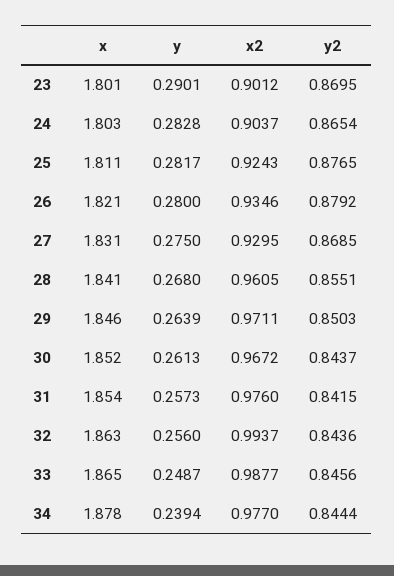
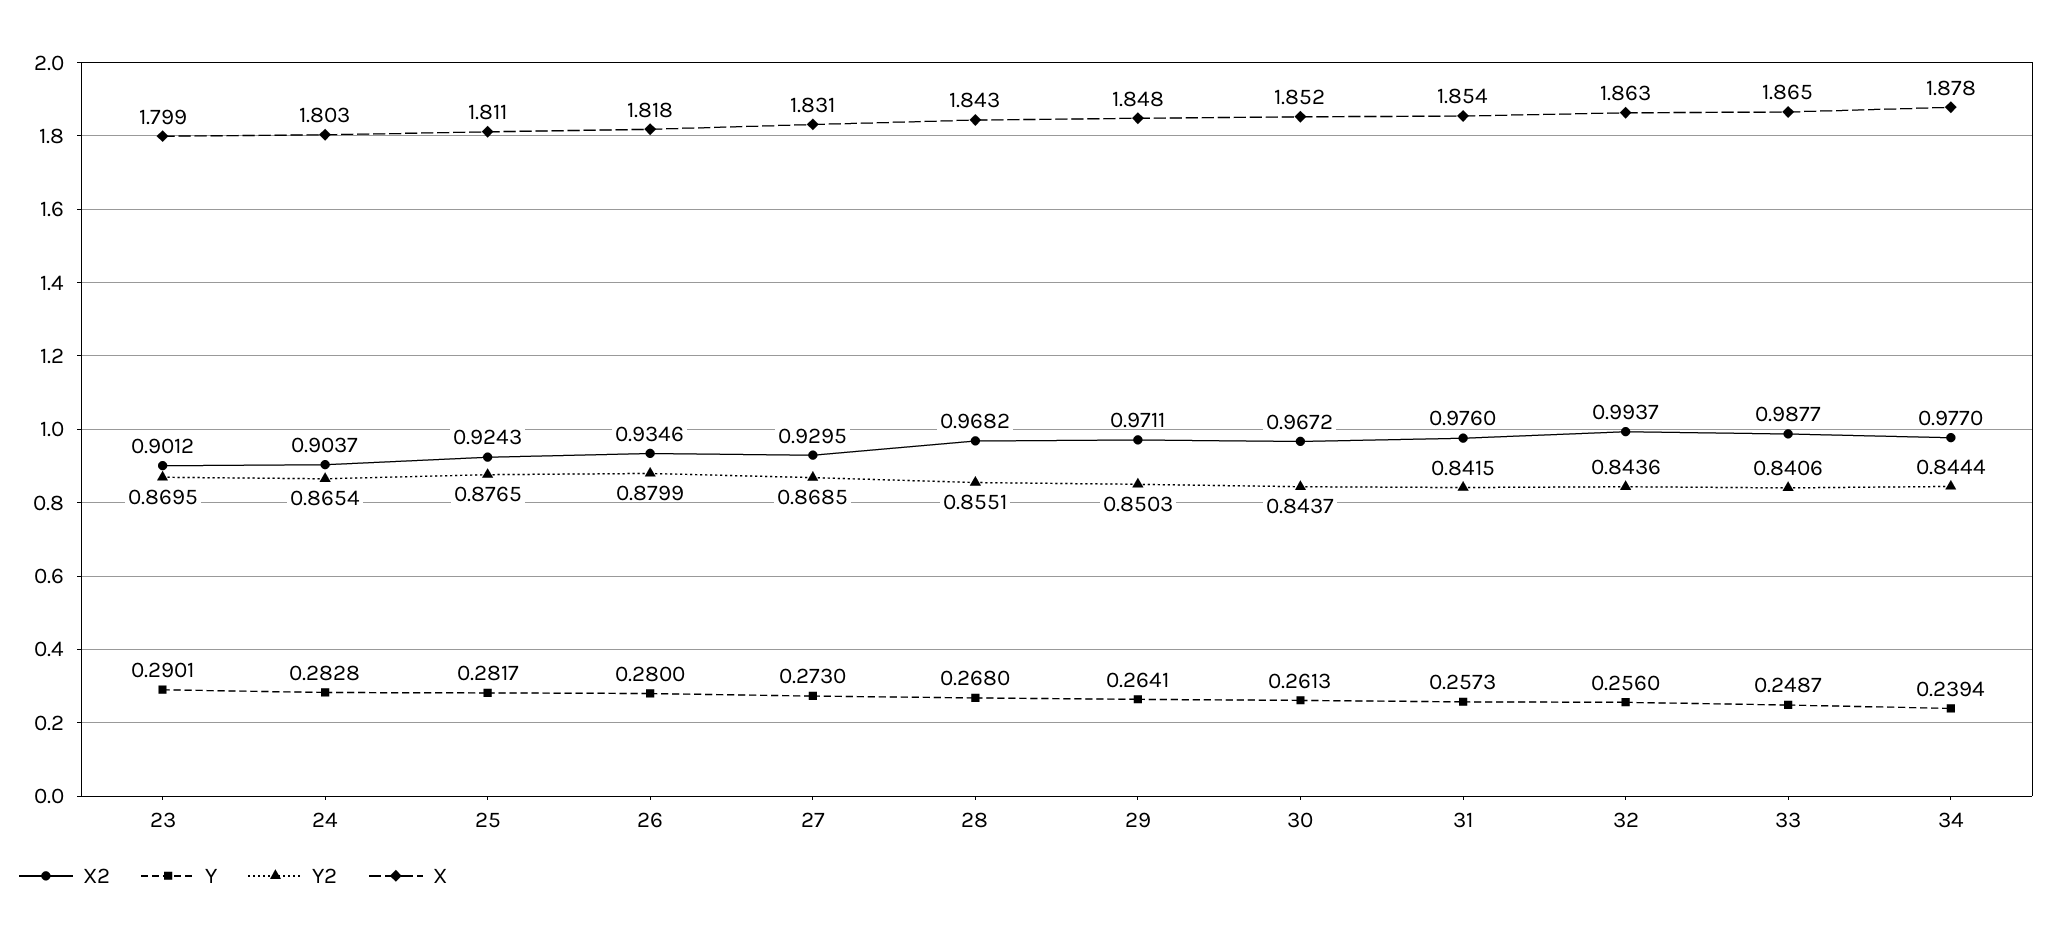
x, 23: 1.801 -> 1.799
x, 26: 1.821 -> 1.818
y2, 26: 0.8792 -> 0.8799
y, 27: 0.275 -> 0.273
x, 28: 1.841 -> 1.843
x2, 28: 0.9605 -> 0.9682
x, 29: 1.846 -> 1.848
y, 29: 0.2639 -> 0.2641
y2, 33: 0.8456 -> 0.8406

